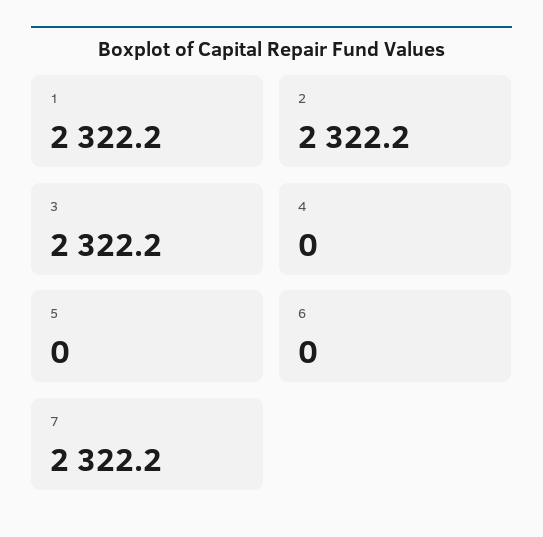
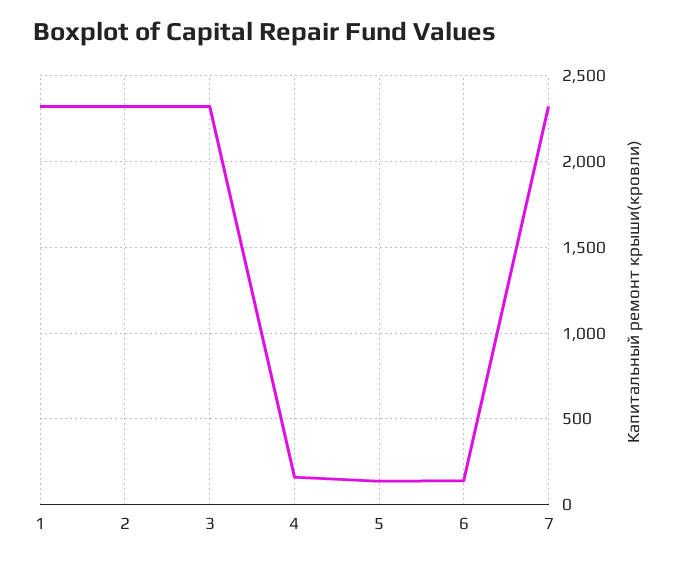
4: 0 -> 150
5: 0 -> 150
6: 0 -> 150

